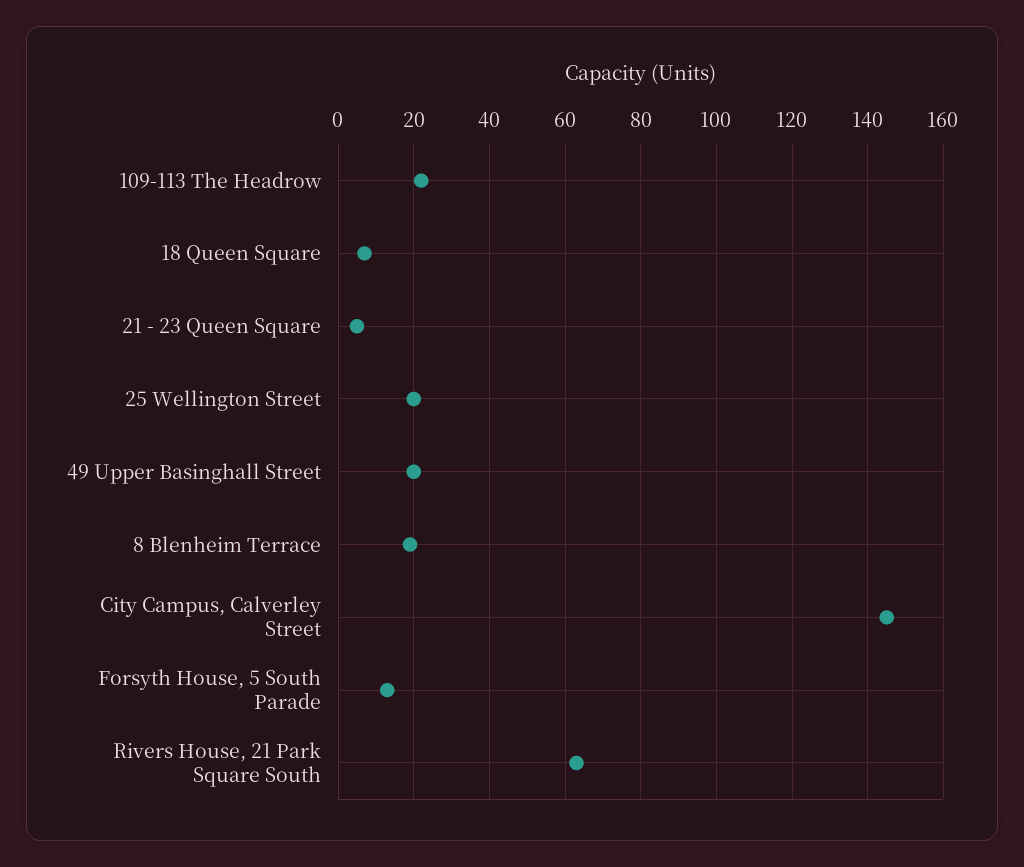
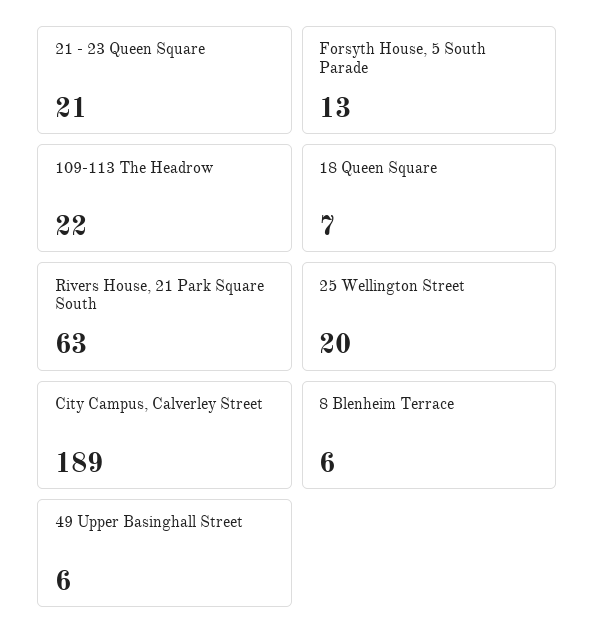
21 - 23 Queen Square: 5 -> 21
49 Upper Basinghall Street: 20 -> 6
8 Blenheim Terrace: 20 -> 6
City Campus, Calverley Street: 145 -> 189

